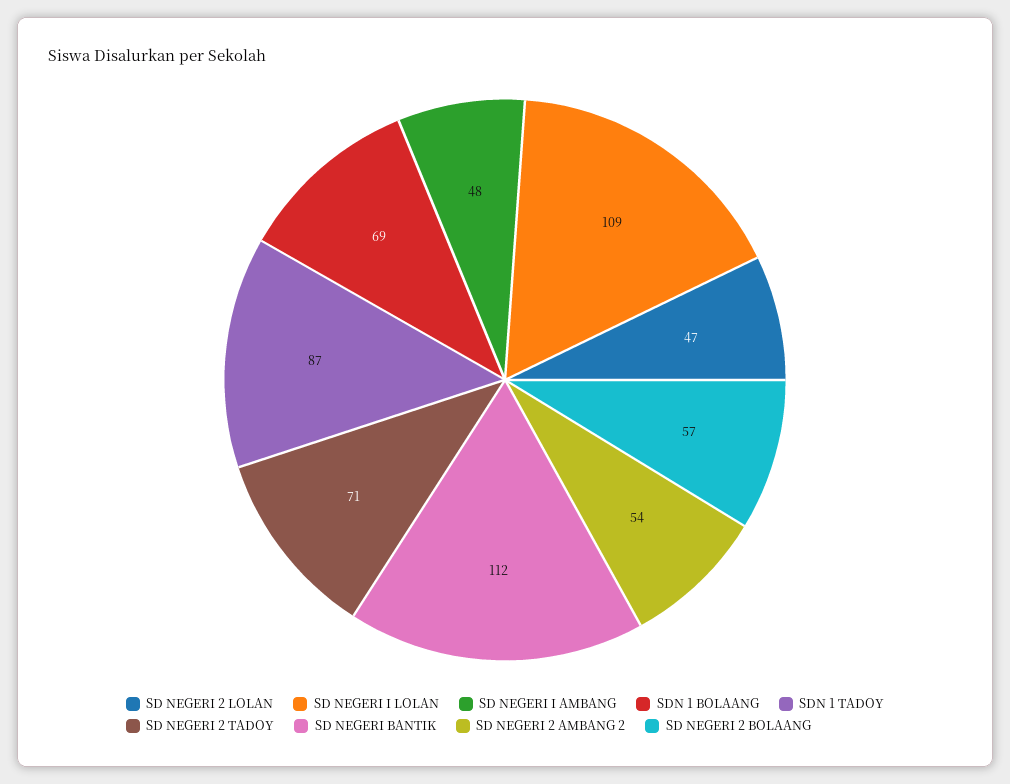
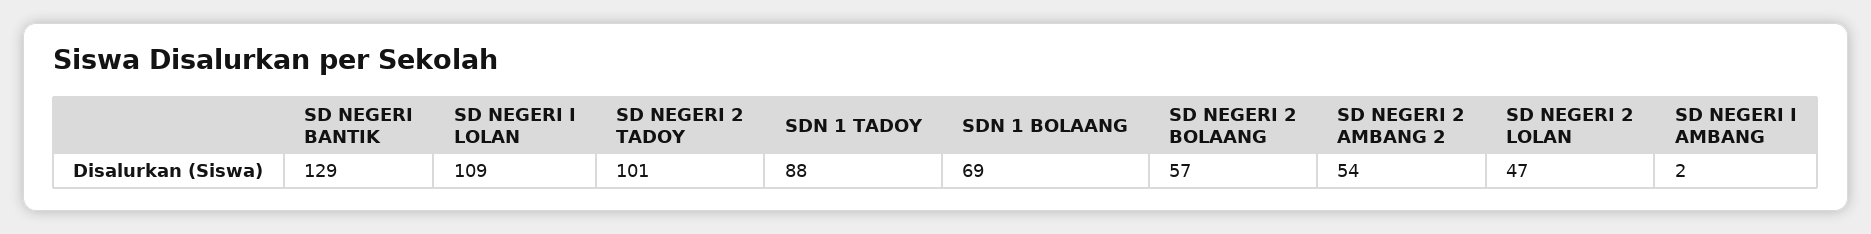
SD NEGERI I AMBANG: 48 -> 2
SDN 1 TADOY: 87 -> 88
SD NEGERI 2 TADOY: 71 -> 101
SD NEGERI BANTIK: 112 -> 129

